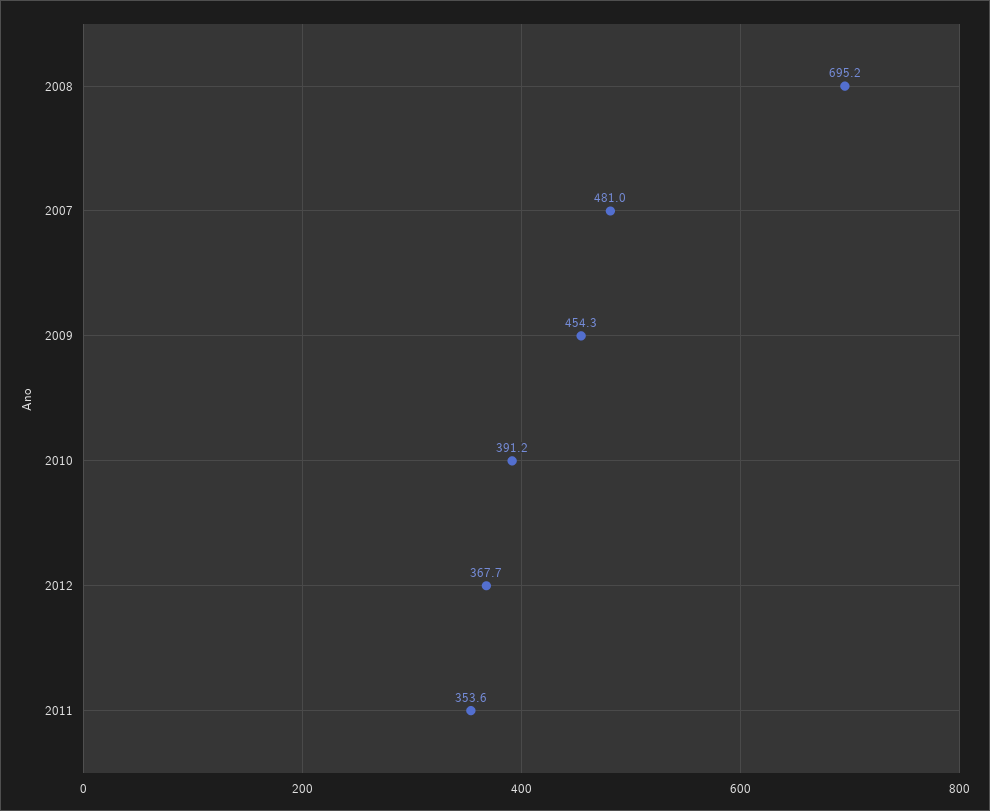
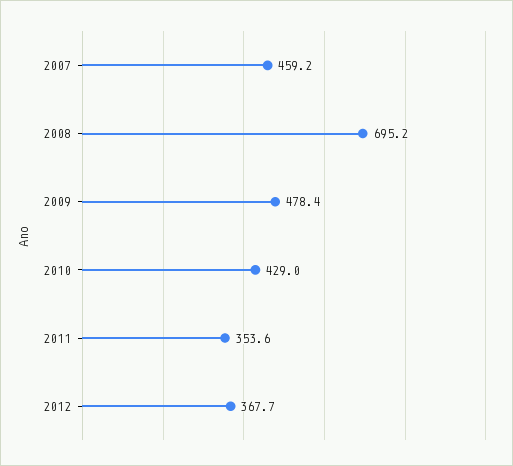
2007: 481 -> 459.2
2009: 454.3 -> 478.4
2010: 391.2 -> 429

